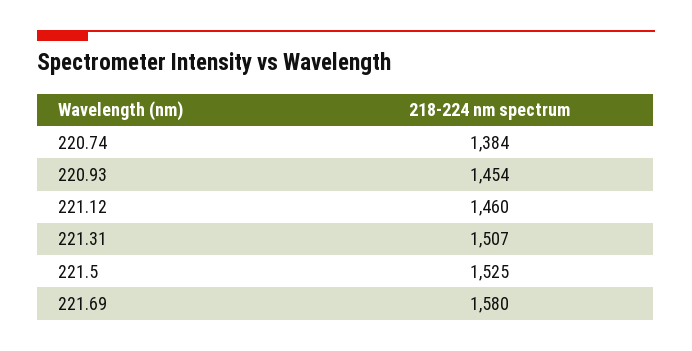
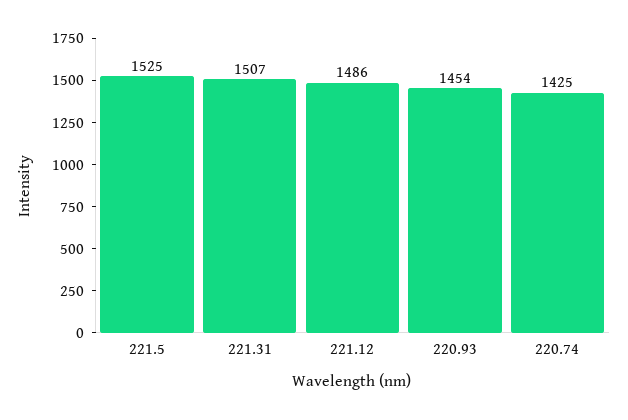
220.74: 1384 -> 1425
221.12: 1460 -> 1486
221.69: 1580 -> none

